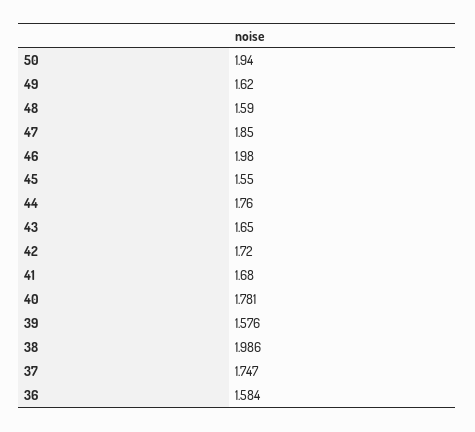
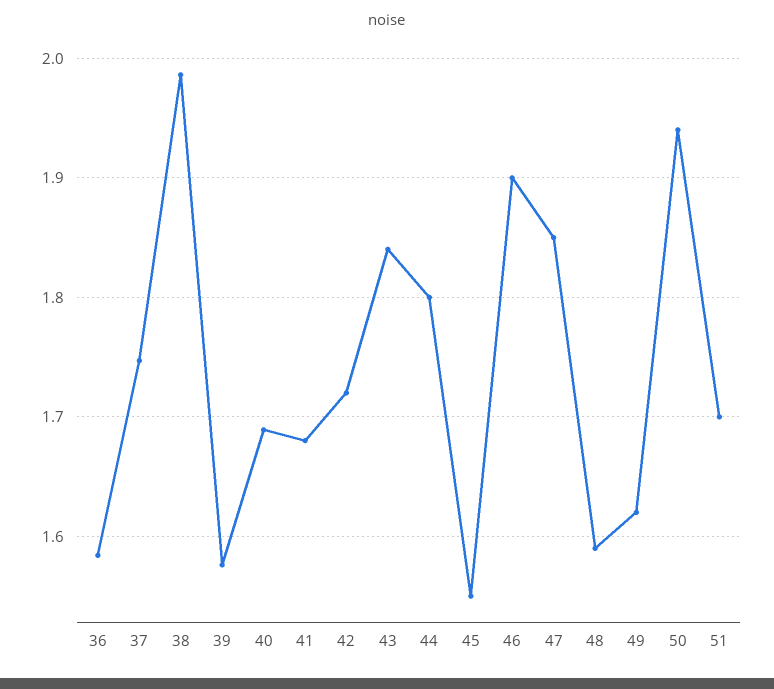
46: 1.98 -> 1.9
44: 1.76 -> 1.8
43: 1.65 -> 1.84
40: 1.781 -> 1.69
51: none -> 1.7

